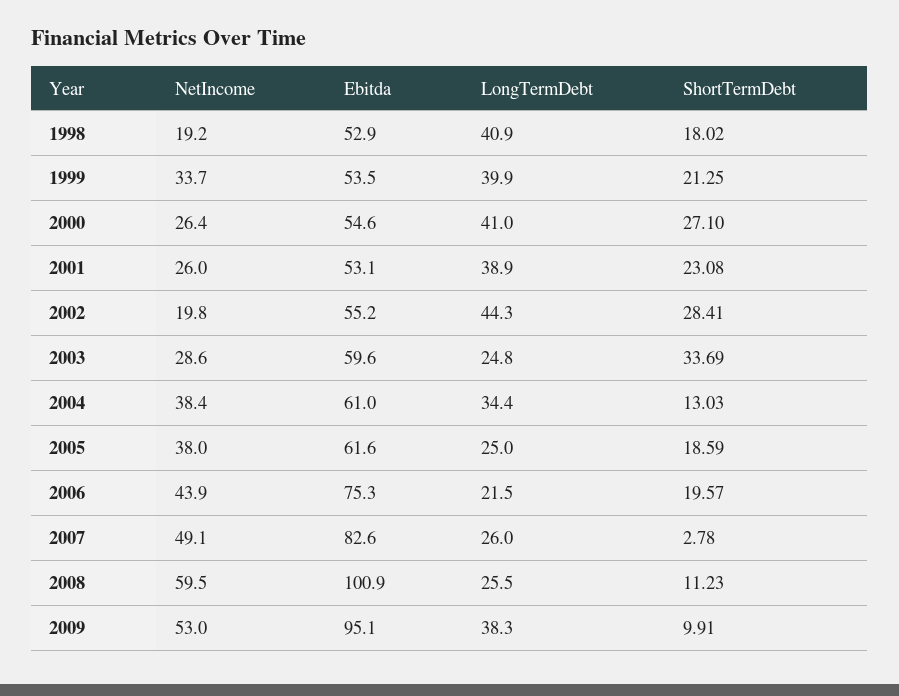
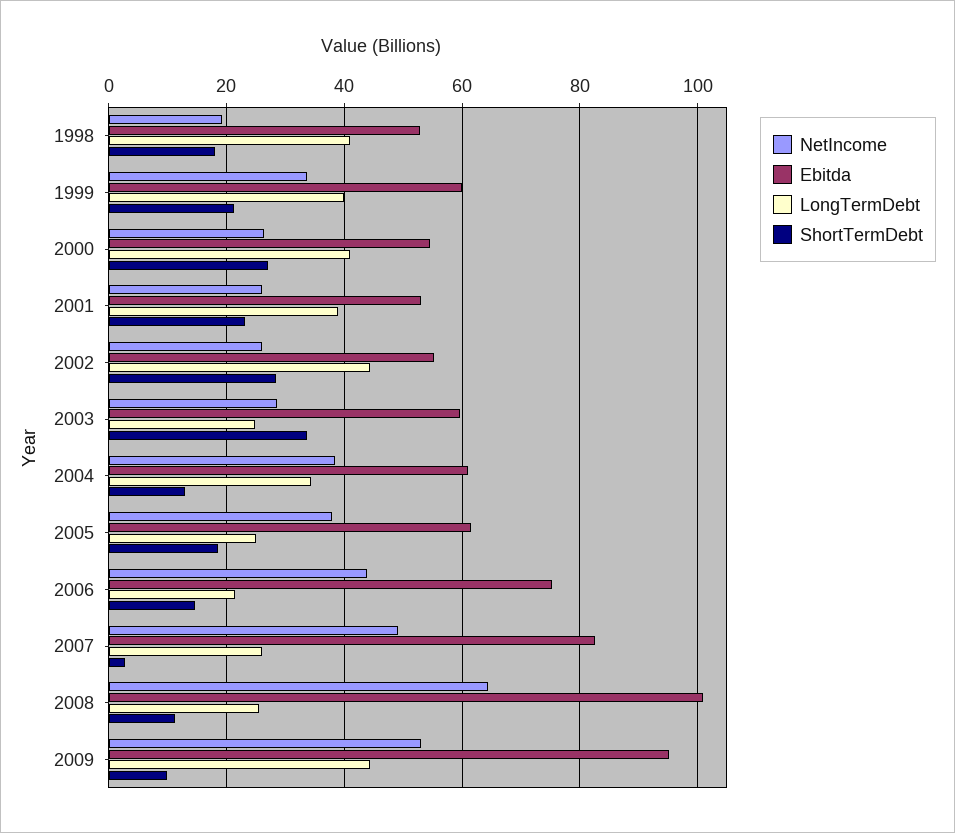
Ebitda, 1999: 53.5 -> 60
NetIncome, 2002: 19.8 -> 26
ShortTermDebt, 2006: 19.57 -> 14
NetIncome, 2008: 59.5 -> 64
LongTermDebt, 2009: 38.3 -> 44

